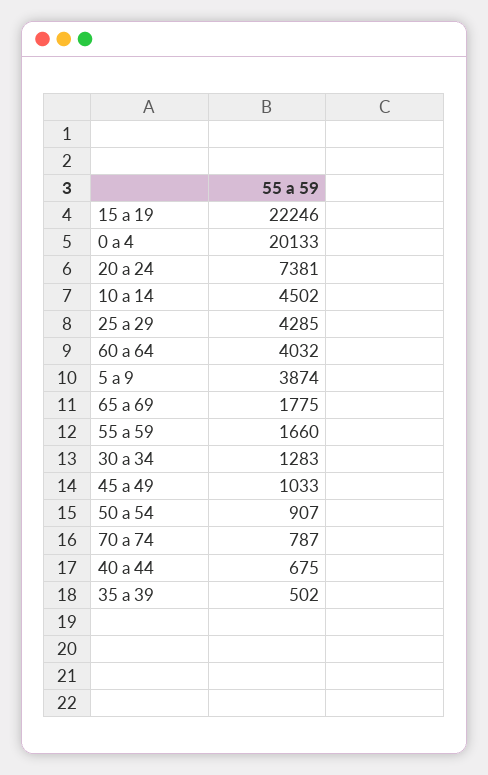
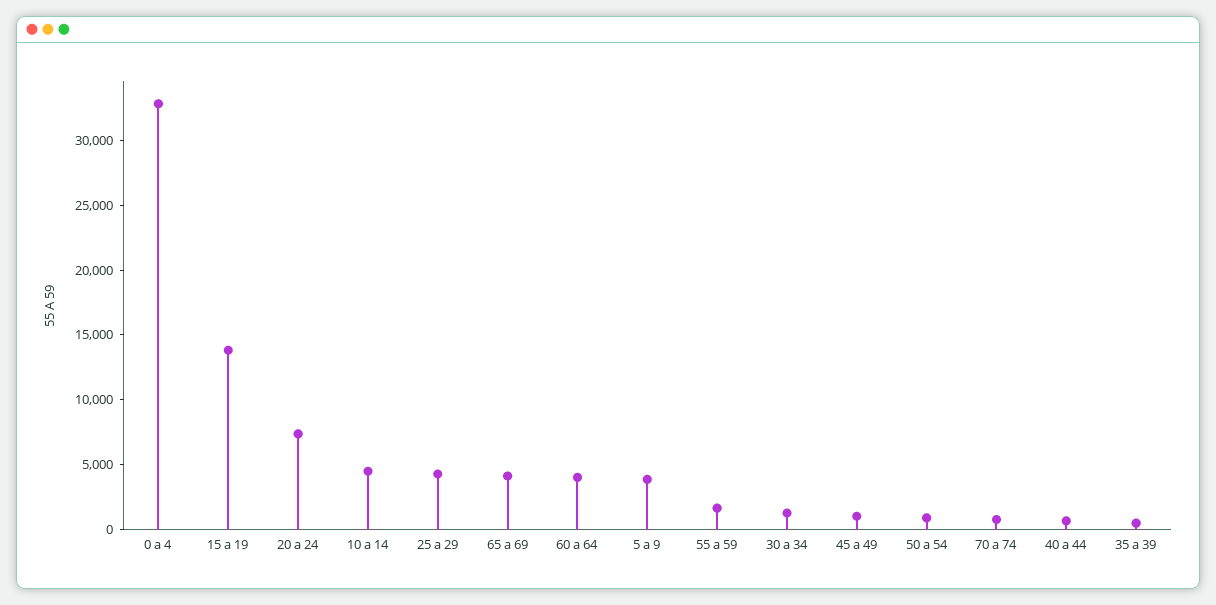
15 a 19: 22246 -> 14000
0 a 4: 20133 -> 33000
65 a 69: 1775 -> 4000

